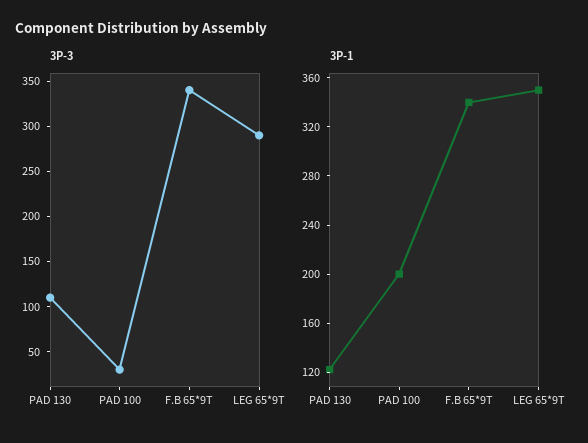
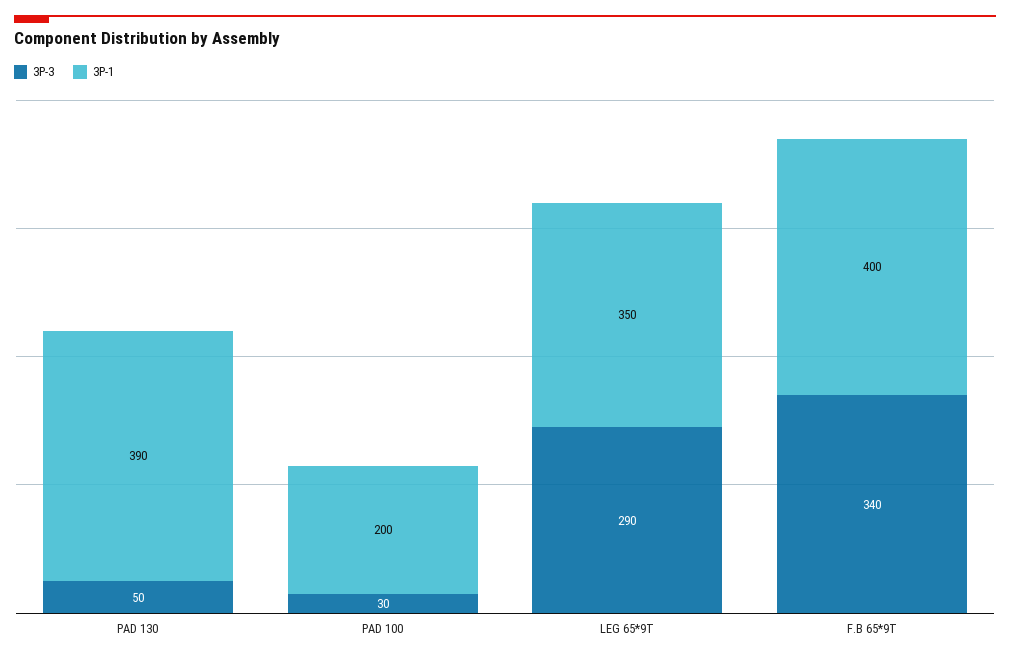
3P-3, PAD 130: 110 -> 50
3P-1, PAD 130: 120 -> 390
3P-1, F.B 65*9T: 340 -> 400

